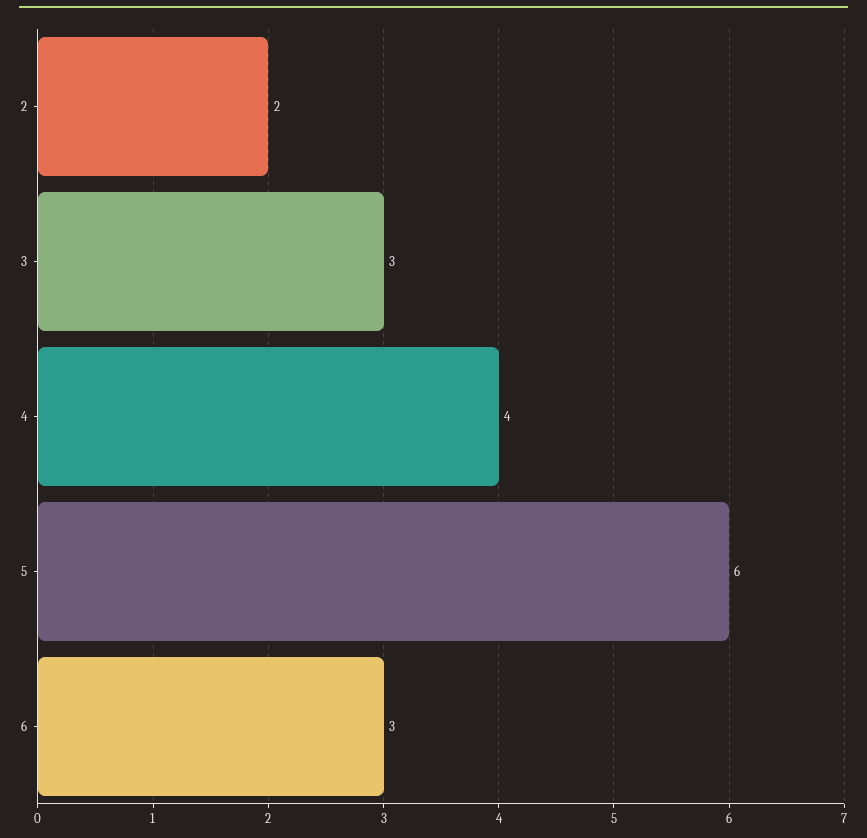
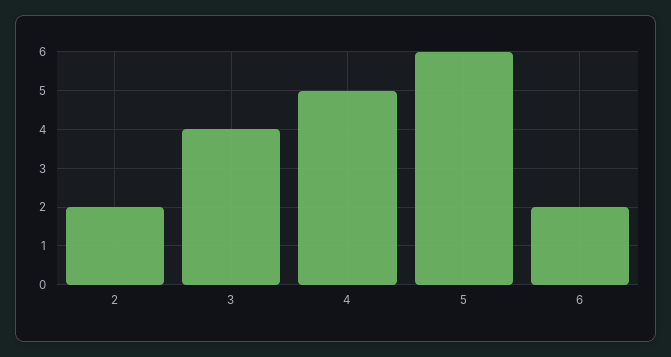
3: 3 -> 4
4: 4 -> 5
6: 3 -> 2

